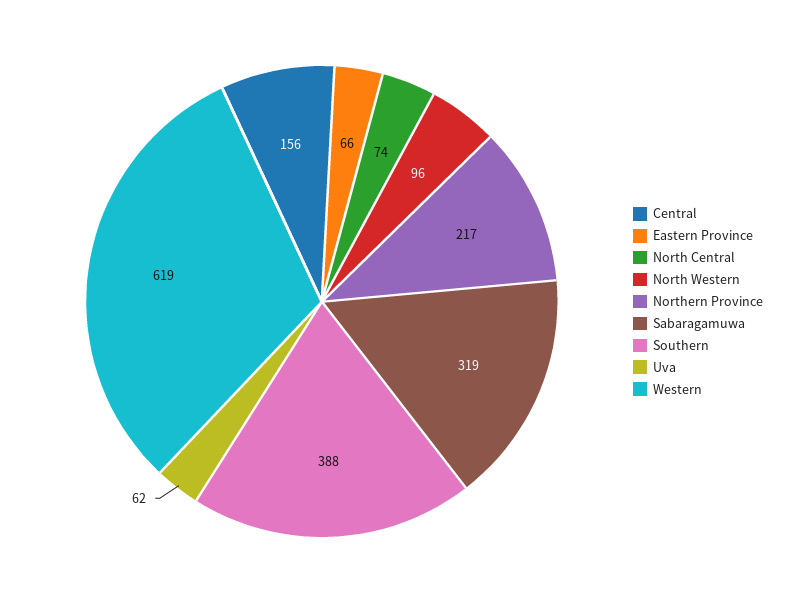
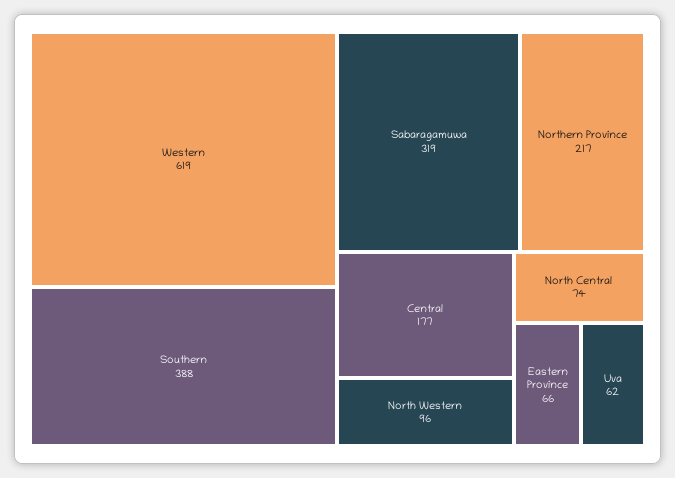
Central: 156 -> 177

